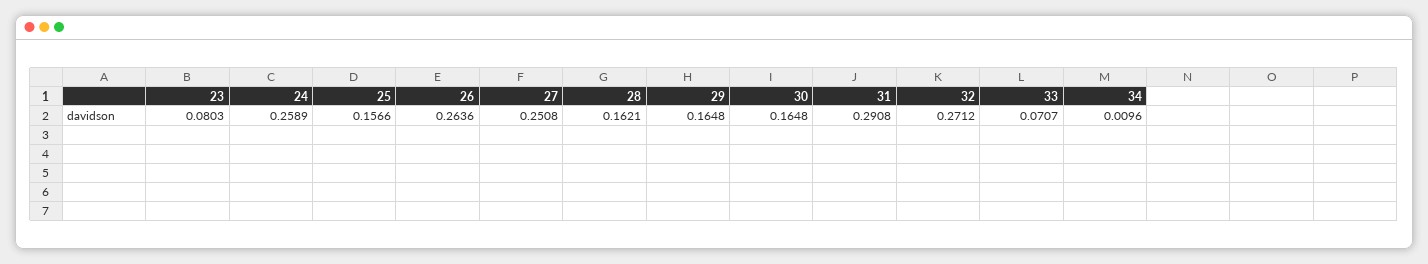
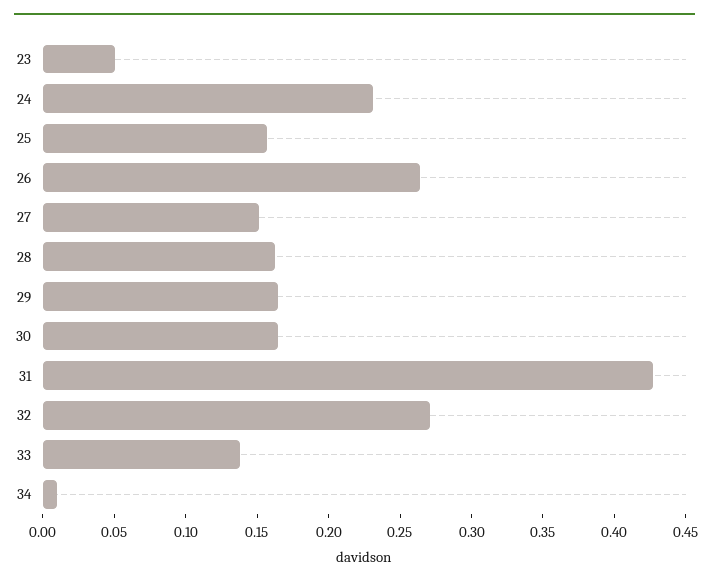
23: 0.0803 -> 0.05
24: 0.2589 -> 0.23
27: 0.2508 -> 0.15
31: 0.2908 -> 0.43
33: 0.0707 -> 0.14

